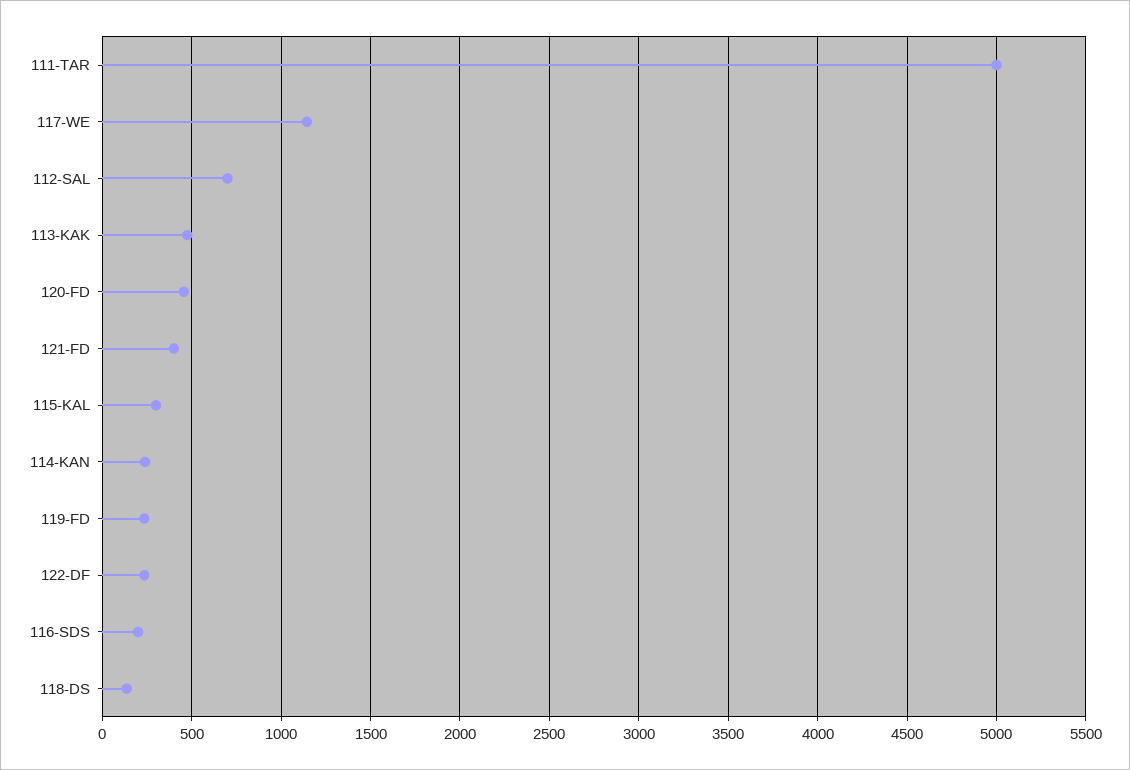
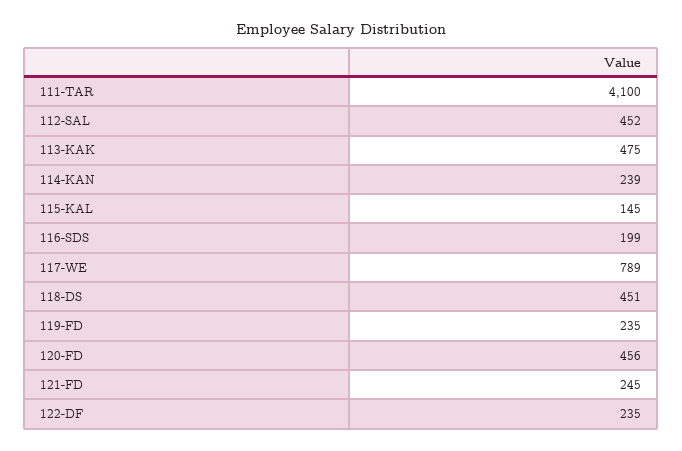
111-TAR: 5000 -> 4100
117-WE: 1150 -> 789
112-SAL: 700 -> 452
121-FD: 400 -> 245
115-KAL: 300 -> 145
118-DS: 150 -> 451

